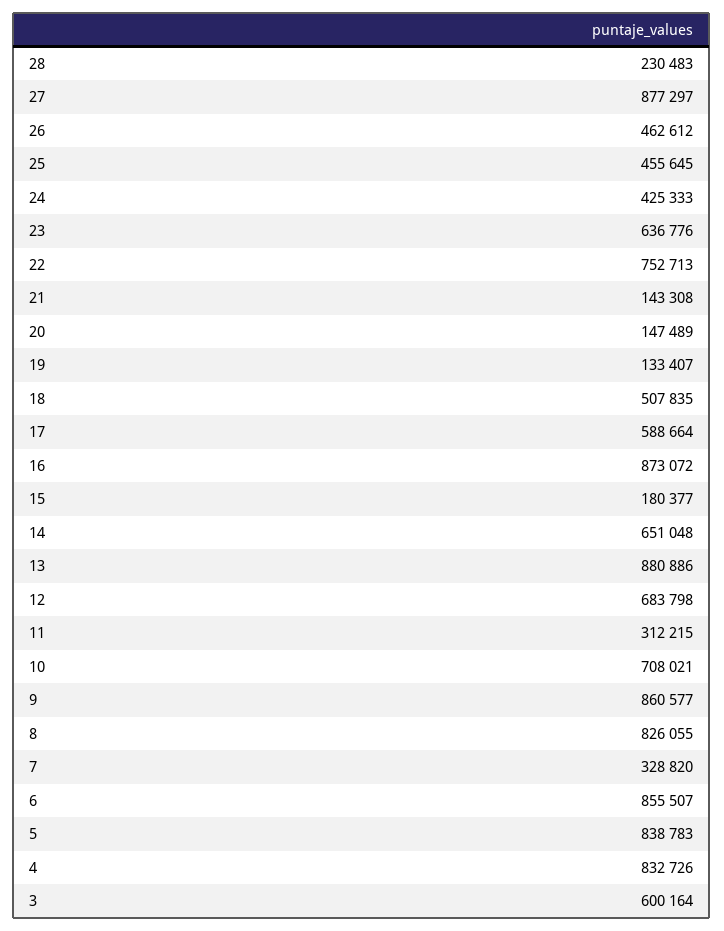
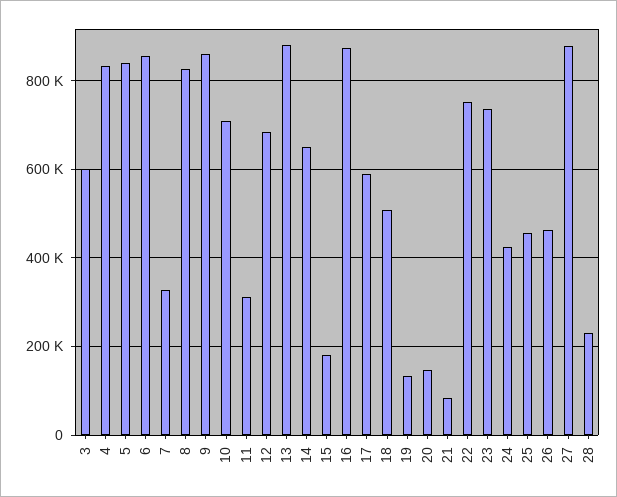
23: 636776 -> 740000
21: 143308 -> 80000

